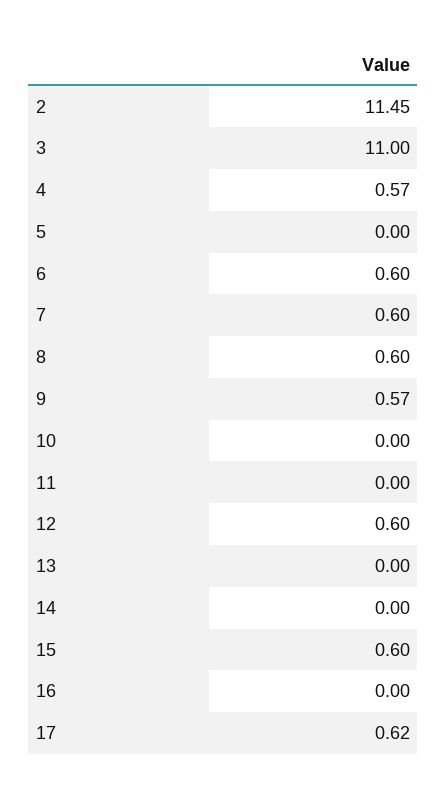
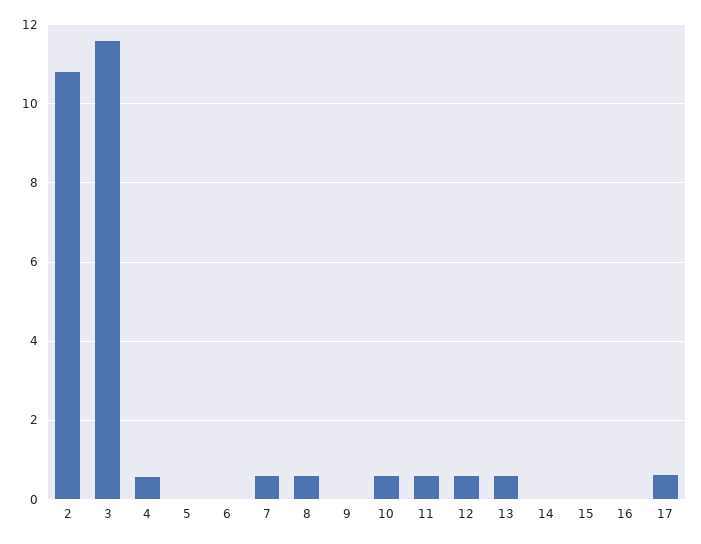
2: 11.45 -> 10.8
3: 11 -> 11.6
6: 0.6 -> 0
9: 0.57 -> 0
10: 0 -> 0.6
11: 0 -> 0.6
13: 0 -> 0.6
15: 0.6 -> 0

